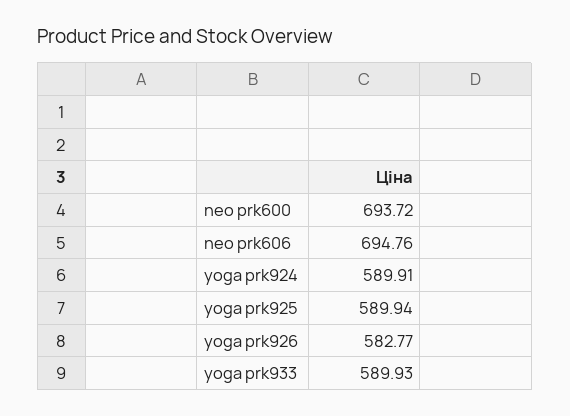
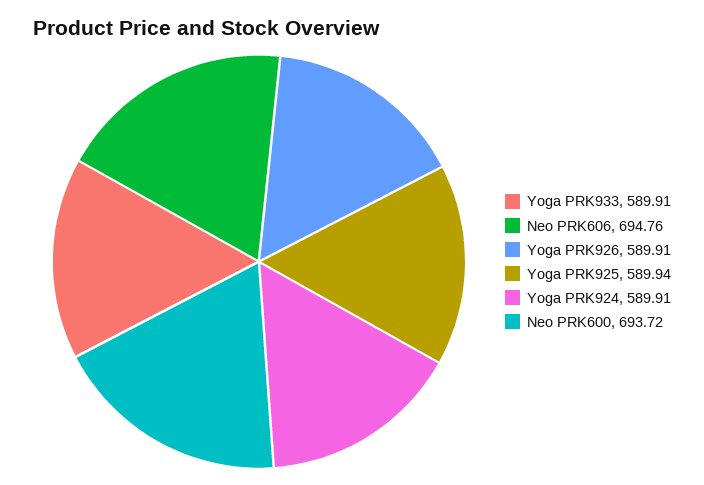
yoga prk926: 582.77 -> 589.91
yoga prk933: 589.93 -> 589.91

